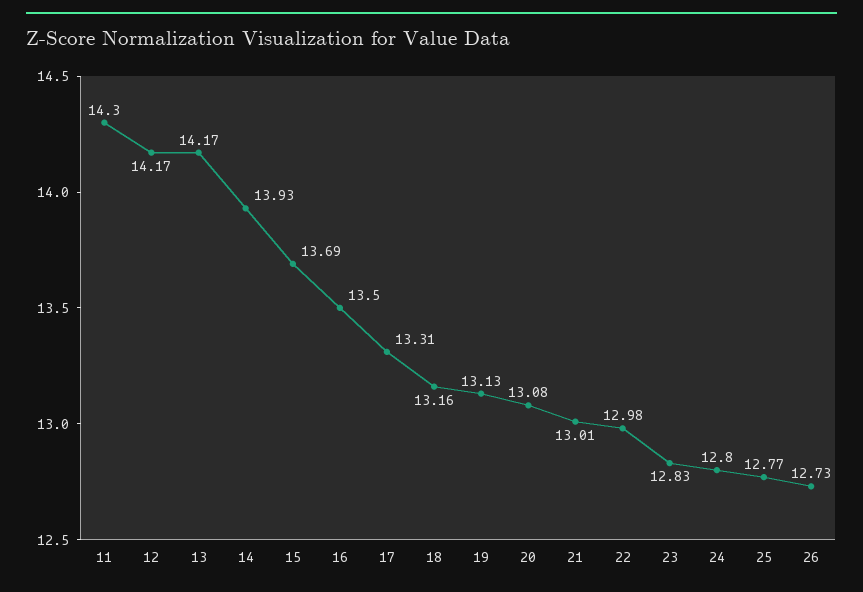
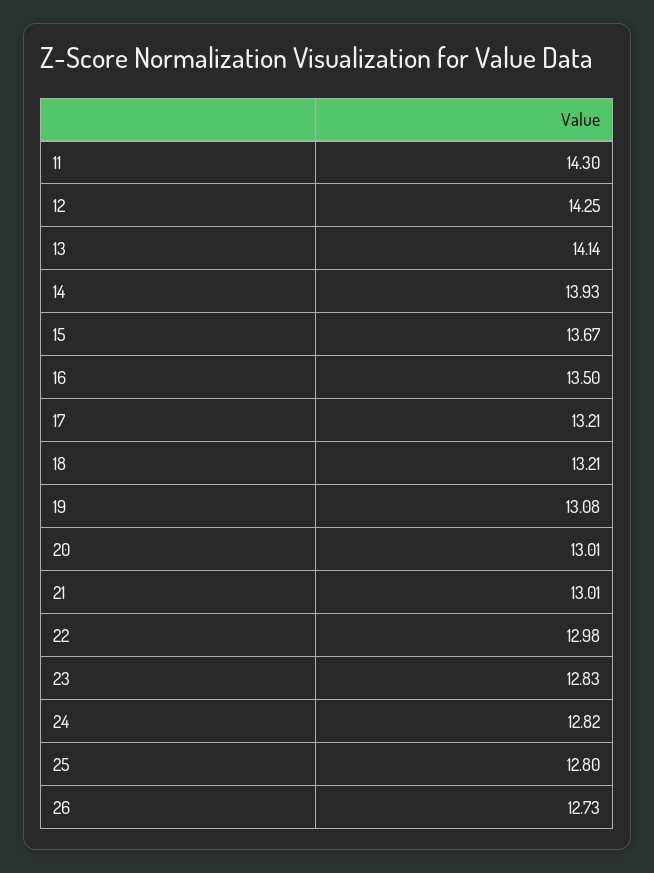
12: 14.17 -> 14.25
13: 14.17 -> 14.14
15: 13.69 -> 13.67
17: 13.31 -> 13.21
18: 13.16 -> 13.21
19: 13.13 -> 13.08
20: 13.08 -> 13.01
24: 12.8 -> 12.82
25: 12.77 -> 12.8

